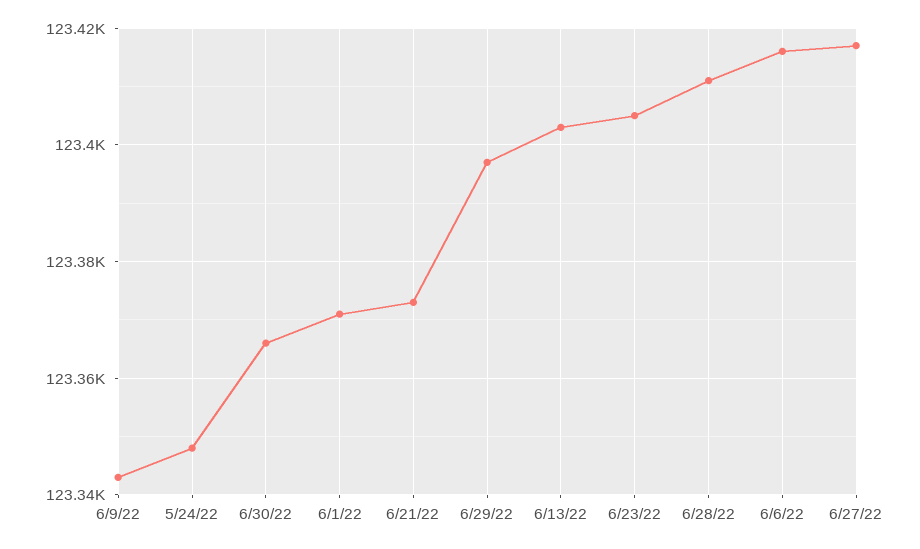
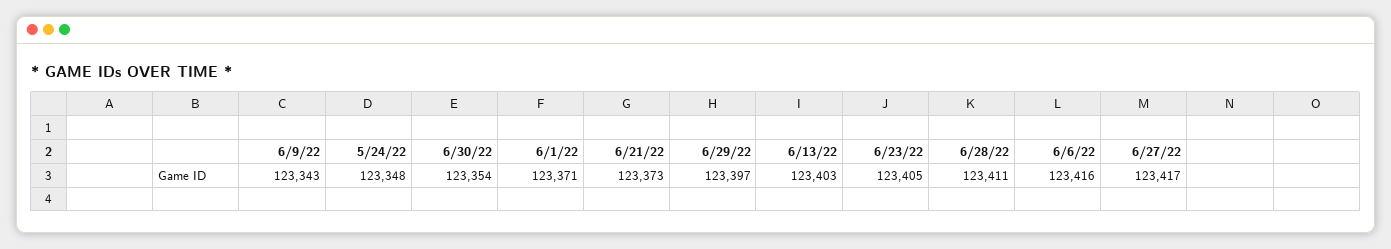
6/30/22: 123365 -> 123354

